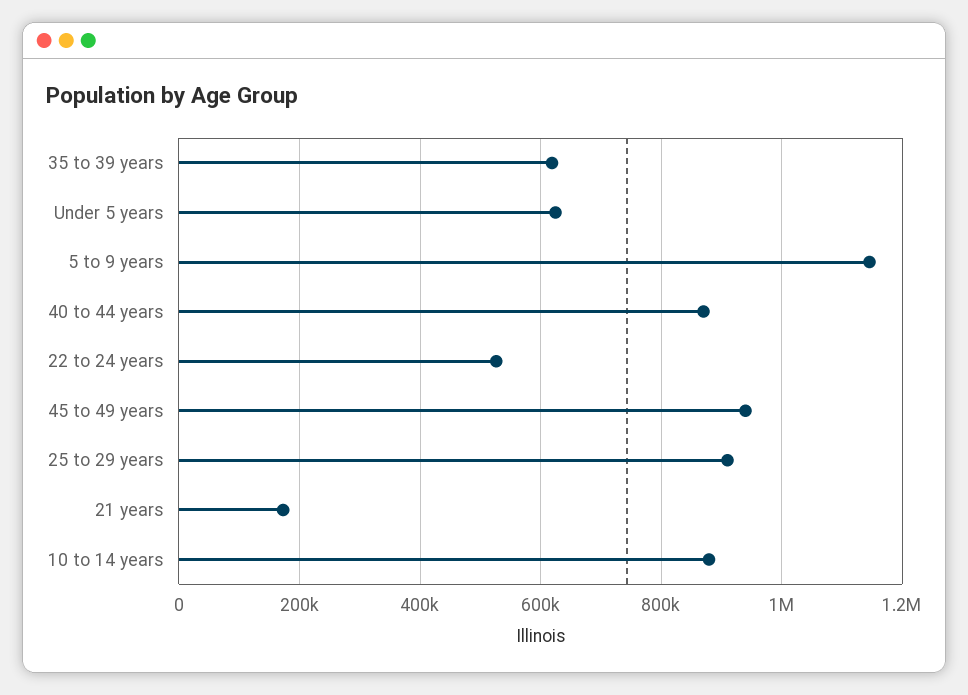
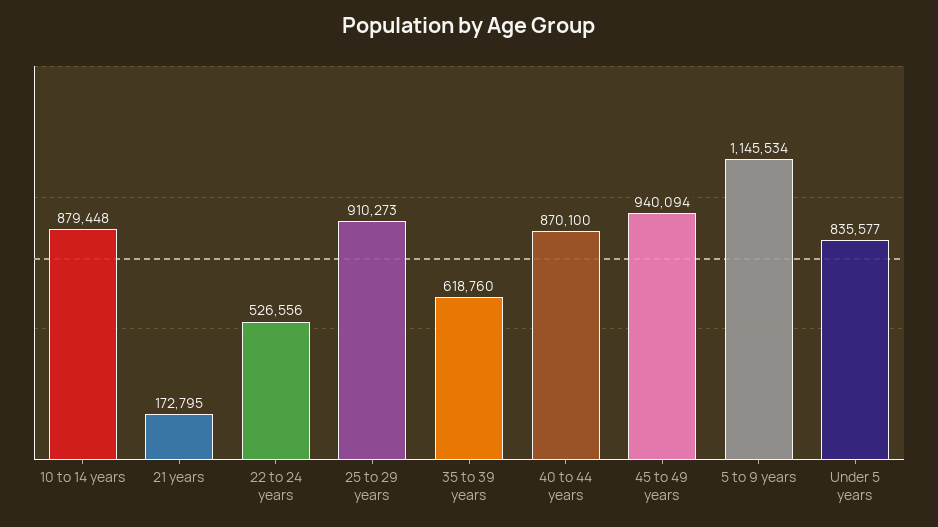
Under 5 years: 620000 -> 835577

